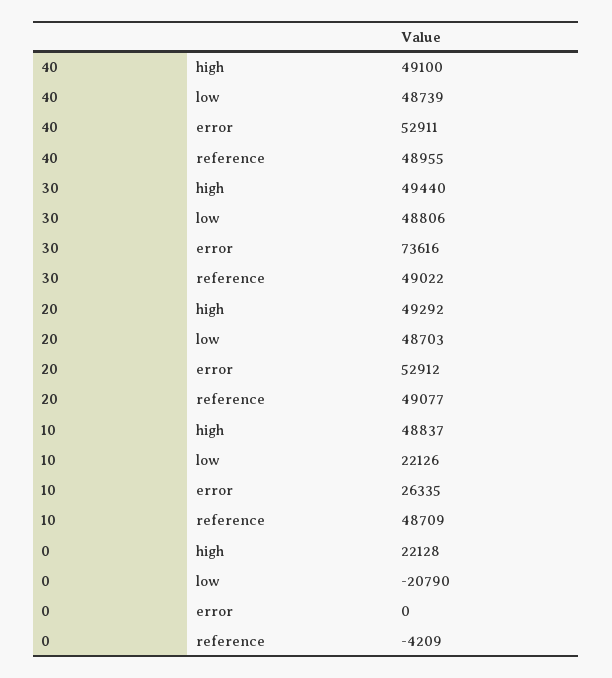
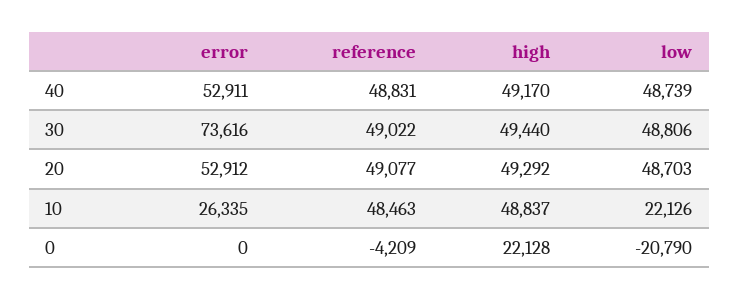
40, high: 49100 -> 49170
40, reference: 48955 -> 48831
10, reference: 48709 -> 48463

